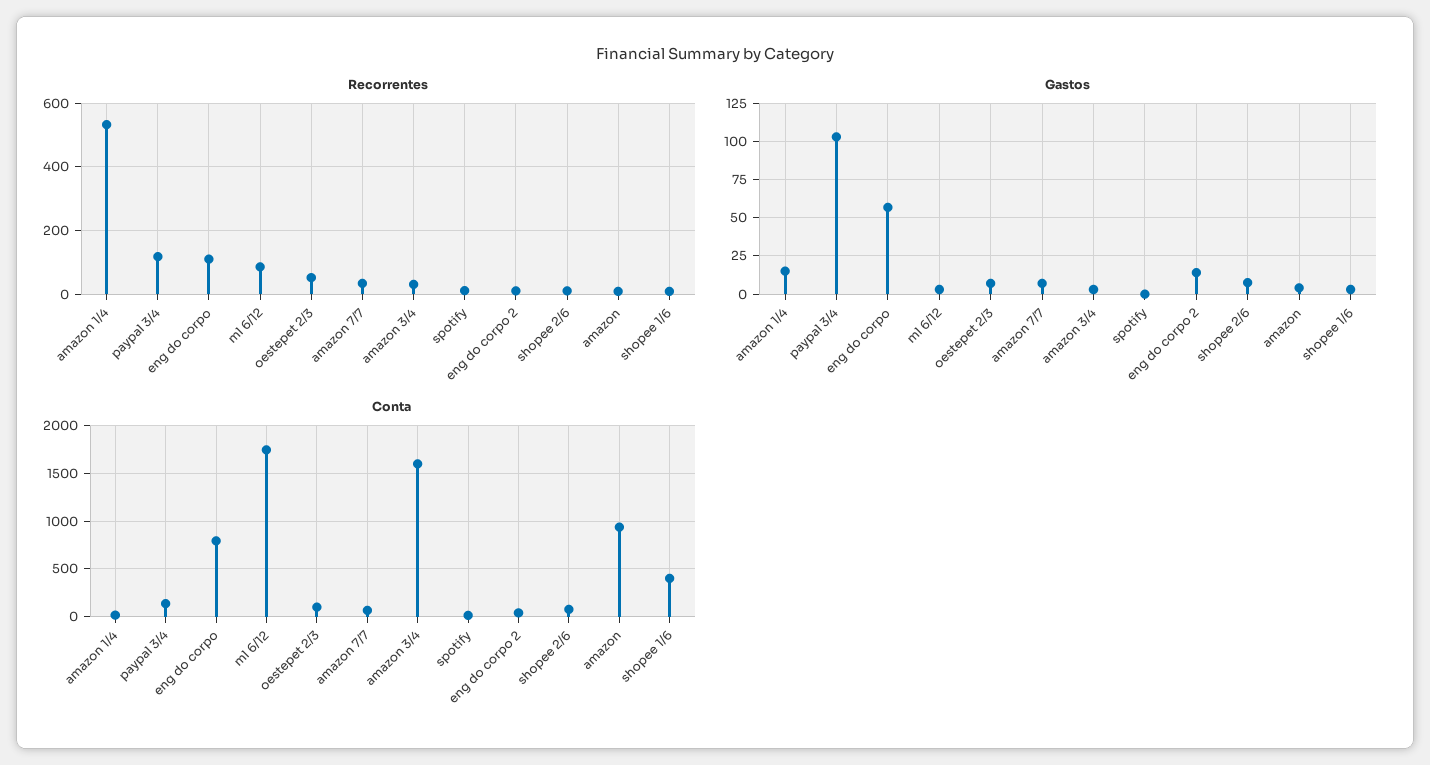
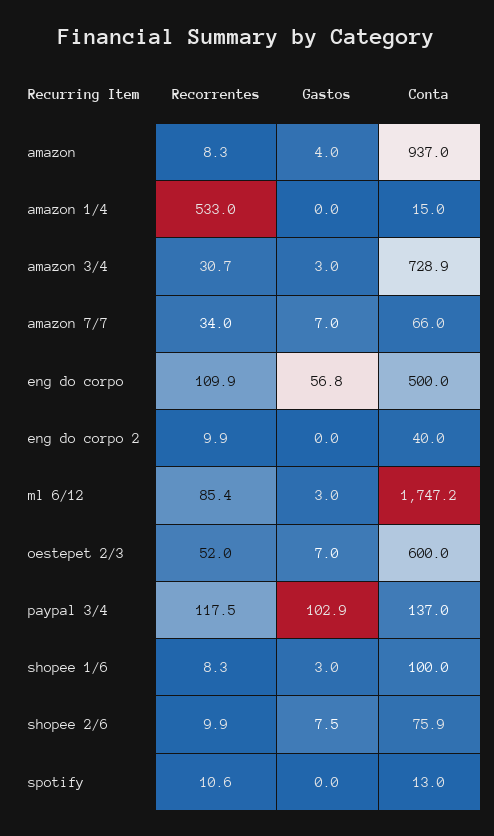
Gastos, amazon 1/4: 15 -> 0
Gastos, eng do corpo 2: 15 -> 0
Conta, eng do corpo: 800 -> 500
Conta, oestepet 2/3: 100 -> 600
Conta, amazon 3/4: 1600 -> 728.9
Conta, shopee 1/6: 400 -> 100

